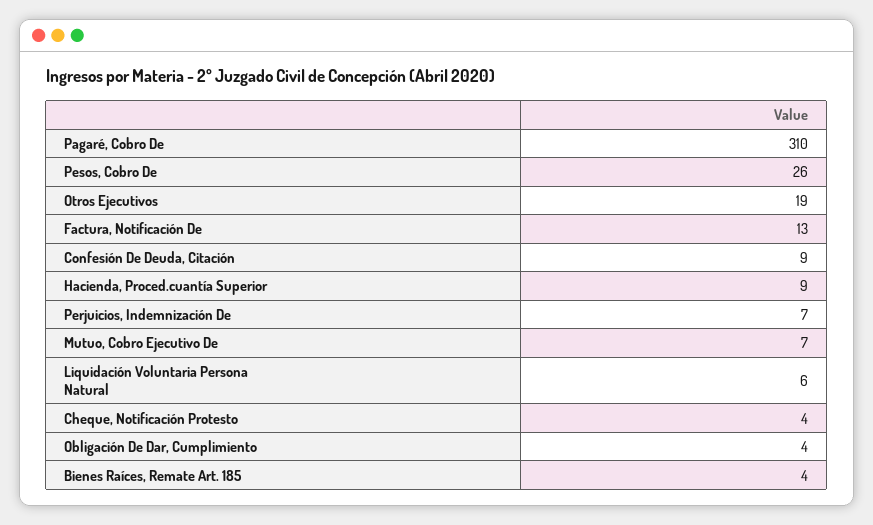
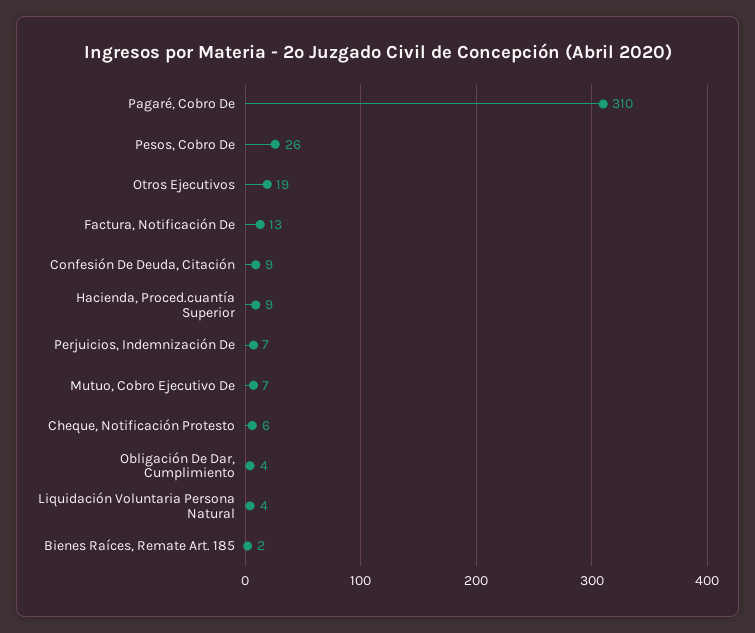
Liquidación Voluntaria Persona Natural: 6 -> 4
Cheque, Notificación Protesto: 4 -> 6
Bienes Raíces, Remate Art. 185: 4 -> 2

